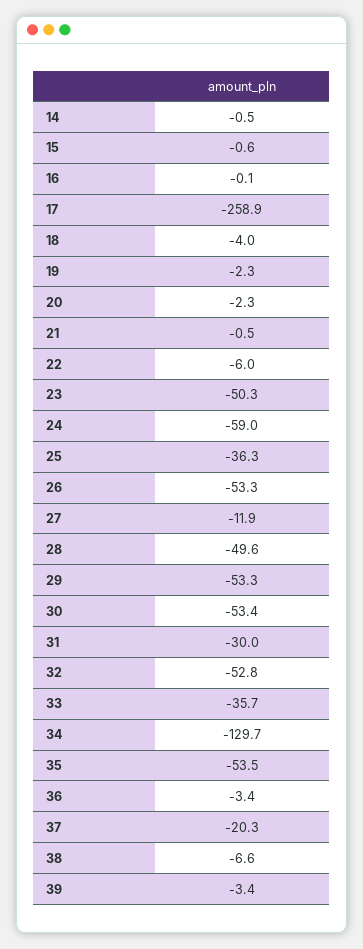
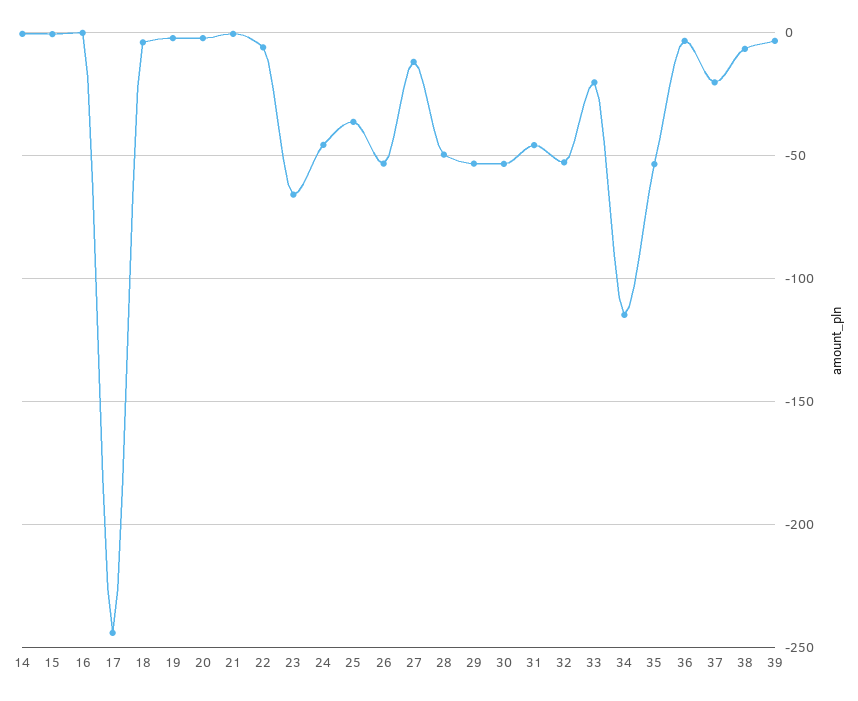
17: -258.9 -> -245
23: -50.3 -> -65
24: -59 -> -45
31: -30 -> -45
33: -35.7 -> -20
34: -129.7 -> -115

